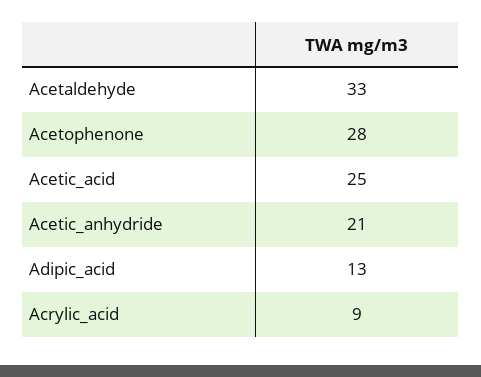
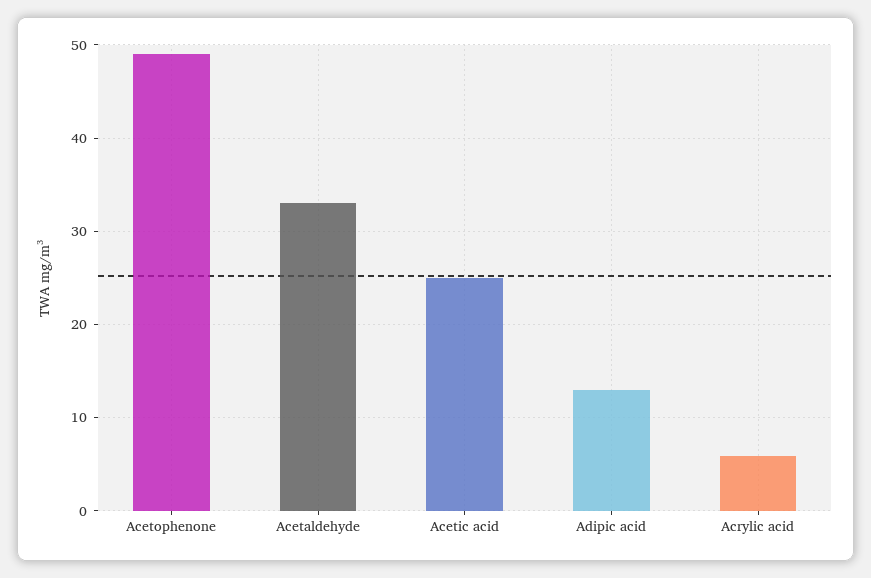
Acetophenone: 28 -> 49
Acetic_anhydride: 21 -> none
Acrylic_acid: 9 -> 6

